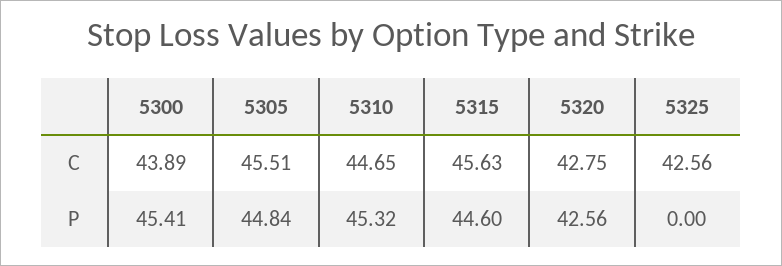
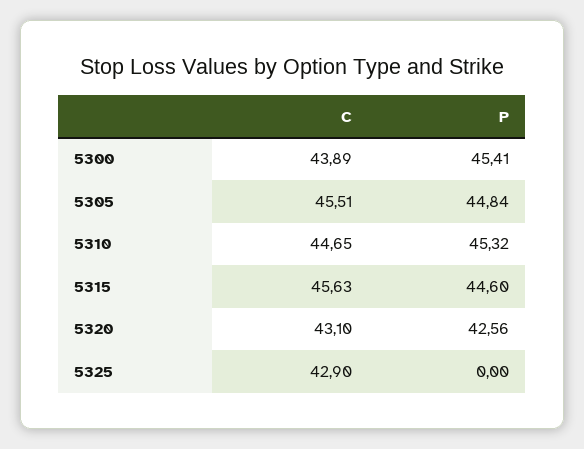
5320, C: 42.75 -> 43.1
5325, C: 42.56 -> 42.9

